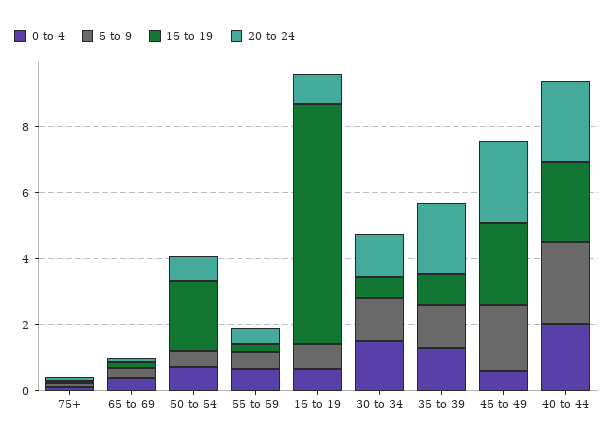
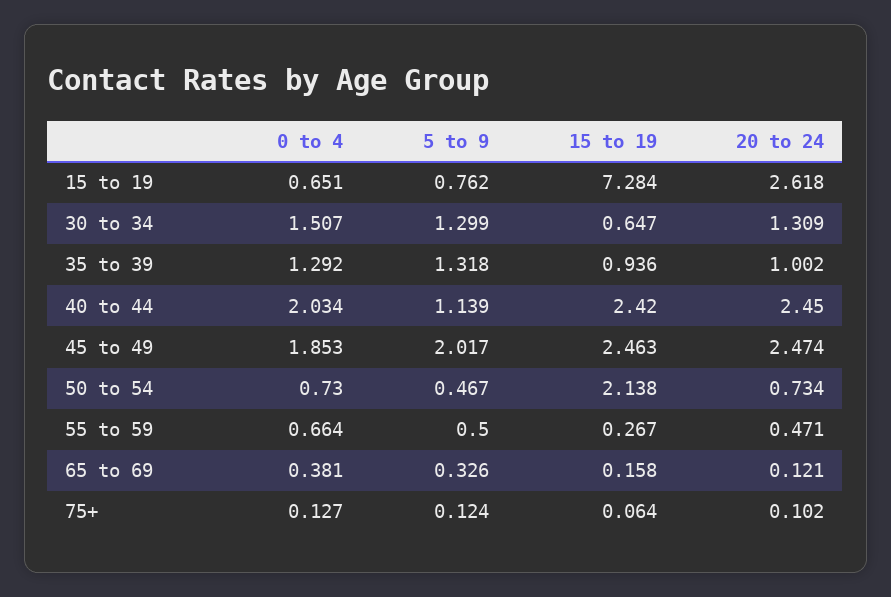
20 to 24, 15 to 19: 1 -> 2.618
20 to 24, 35 to 39: 2 -> 1.002
0 to 4, 45 to 49: 0.5 -> 1.853
5 to 9, 40 to 44: 2.5 -> 1.139

